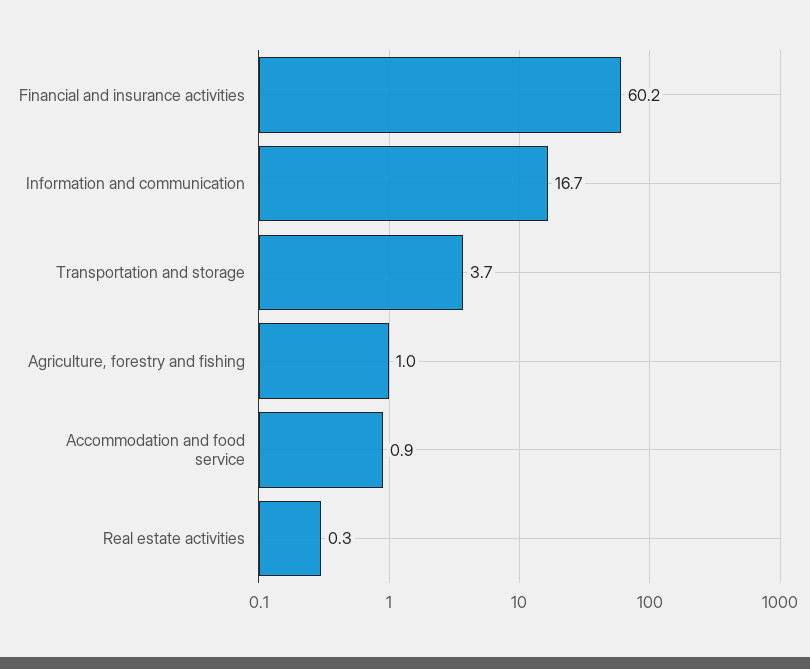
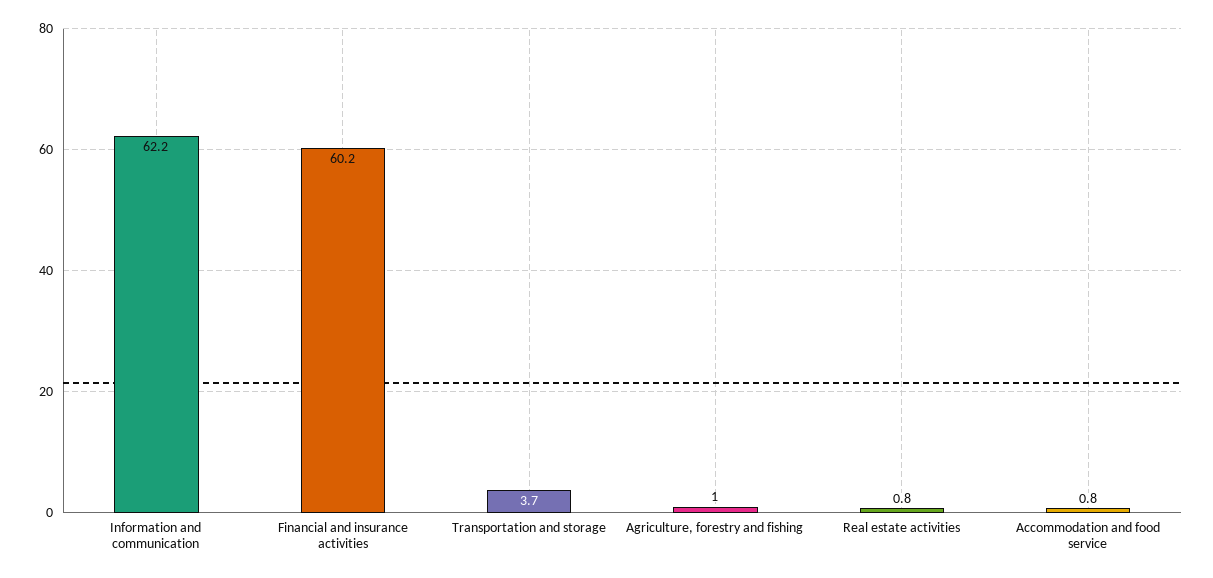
Information and communication: 16.7 -> 62.2
Accommodation and food service: 0.9 -> 0.8
Real estate activities: 0.3 -> 0.8

